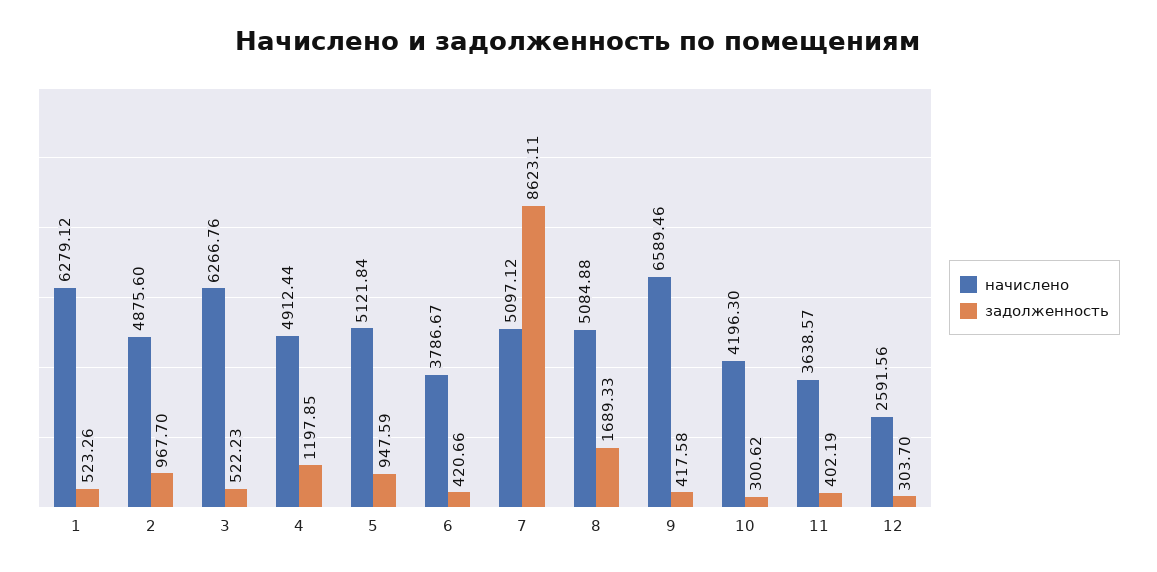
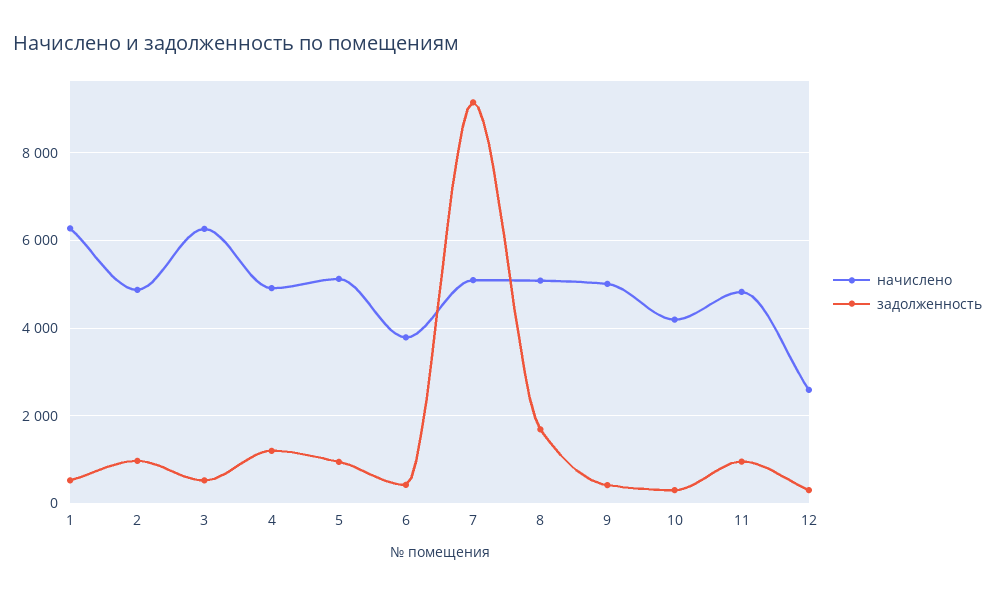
задолженность, 7: 8623.11 -> 9200
начислено, 9: 6589.46 -> 5000
начислено, 11: 3638.57 -> 4800
задолженность, 11: 402.19 -> 1000

